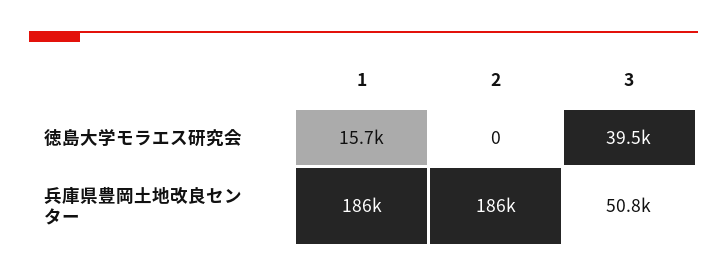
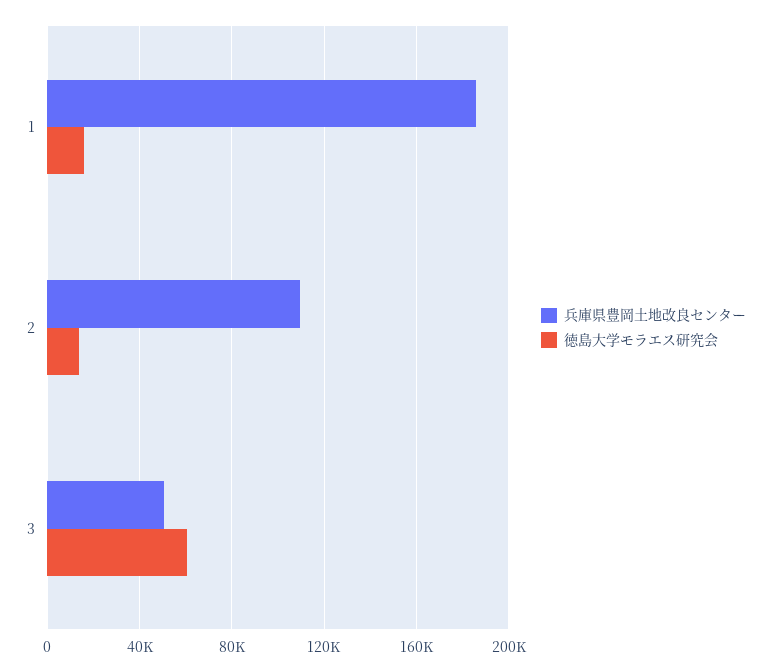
徳島大学モラエス研究会, 2: 0 -> 15000
徳島大学モラエス研究会, 3: 39500 -> 60000
兵庫県豊岡土地改良センター, 2: 186000 -> 110000

